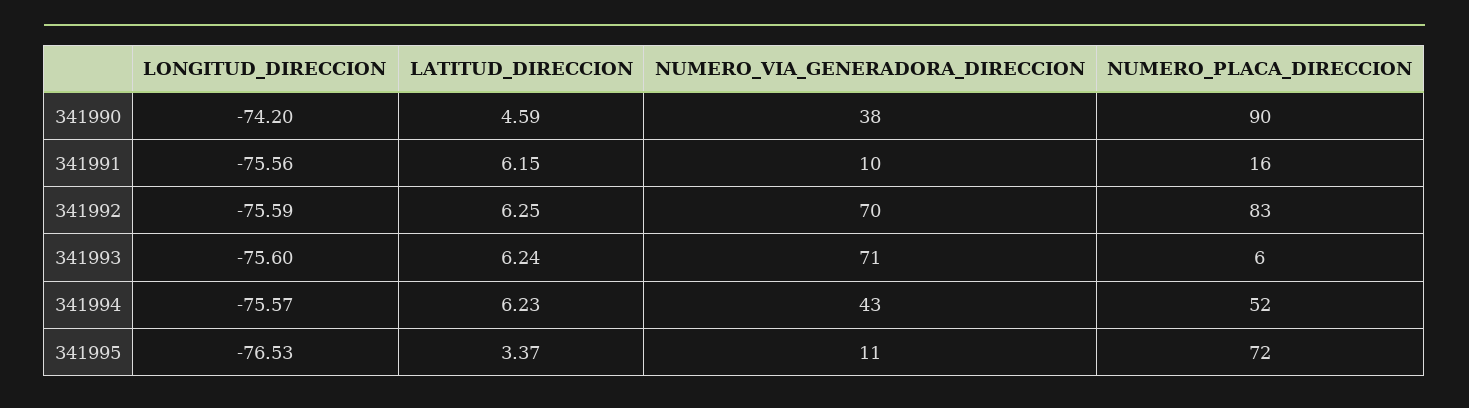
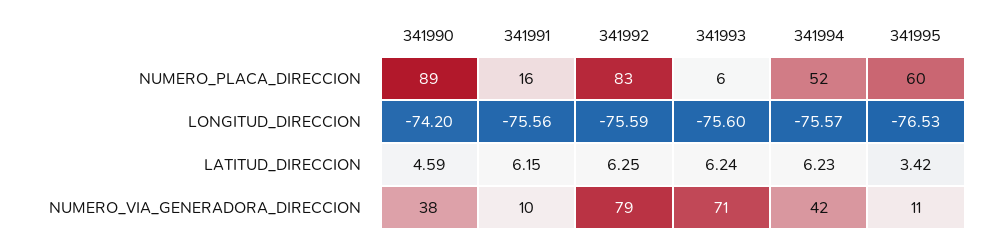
NUMERO_PLACA_DIRECCION, 341990: 90 -> 89
NUMERO_VIA_GENERADORA_DIRECCION, 341992: 70 -> 79
NUMERO_VIA_GENERADORA_DIRECCION, 341994: 43 -> 42
LATITUD_DIRECCION, 341995: 3.37 -> 3.42
NUMERO_PLACA_DIRECCION, 341995: 72 -> 60

